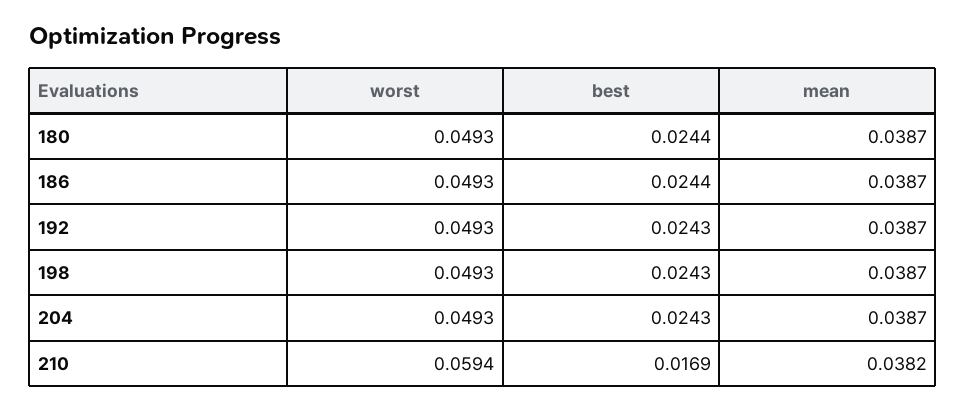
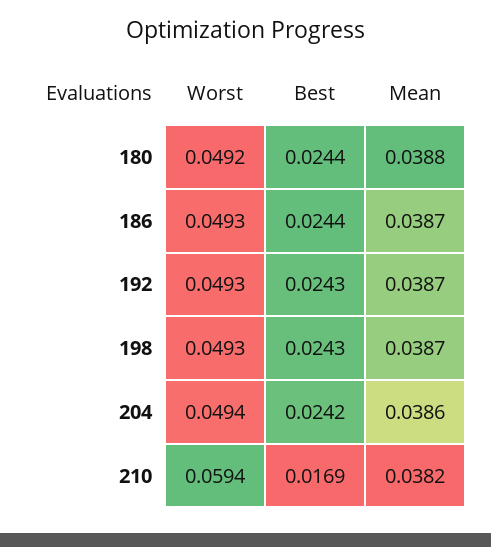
worst, 180: 0.0493 -> 0.0492
mean, 180: 0.0387 -> 0.0388
worst, 204: 0.0493 -> 0.0494
best, 204: 0.0243 -> 0.0242
mean, 204: 0.0387 -> 0.0386

